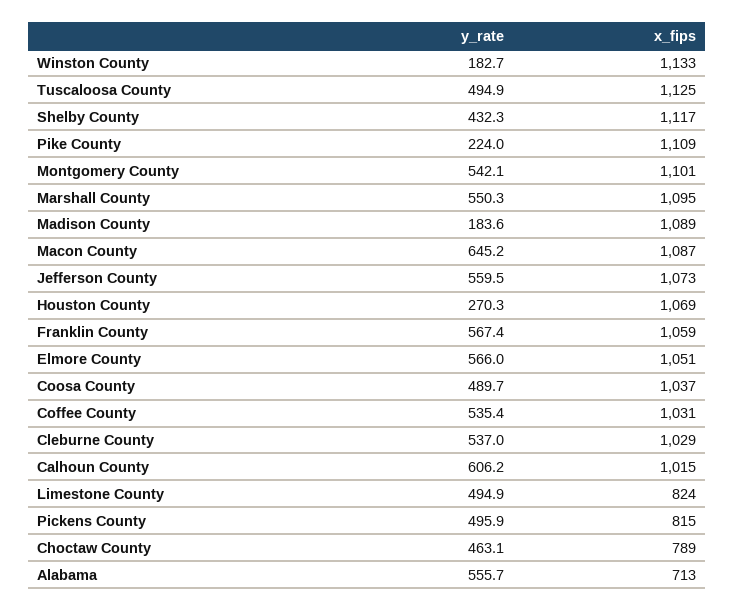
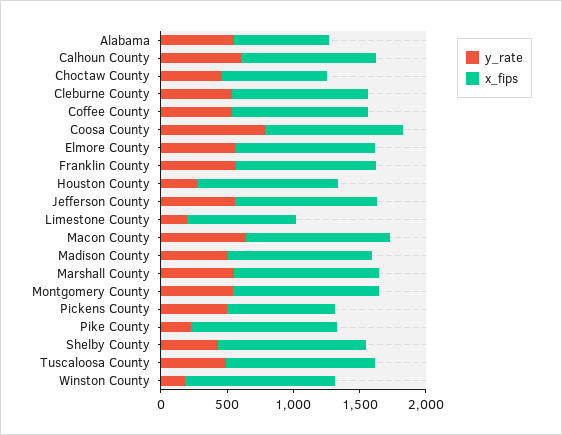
y_rate, Madison County: 183.6 -> 500
y_rate, Coosa County: 489.7 -> 800
y_rate, Limestone County: 494.9 -> 200

